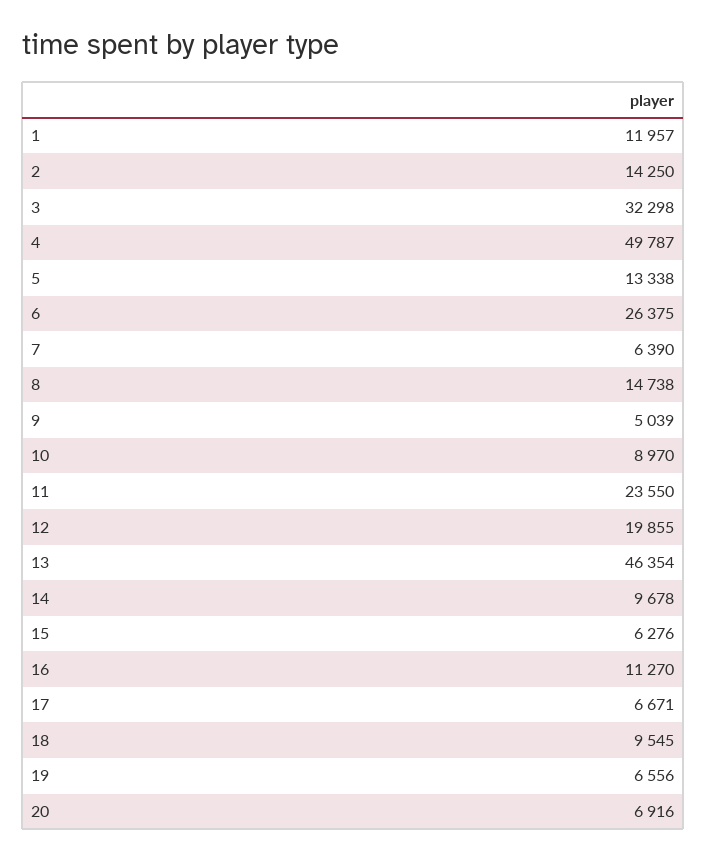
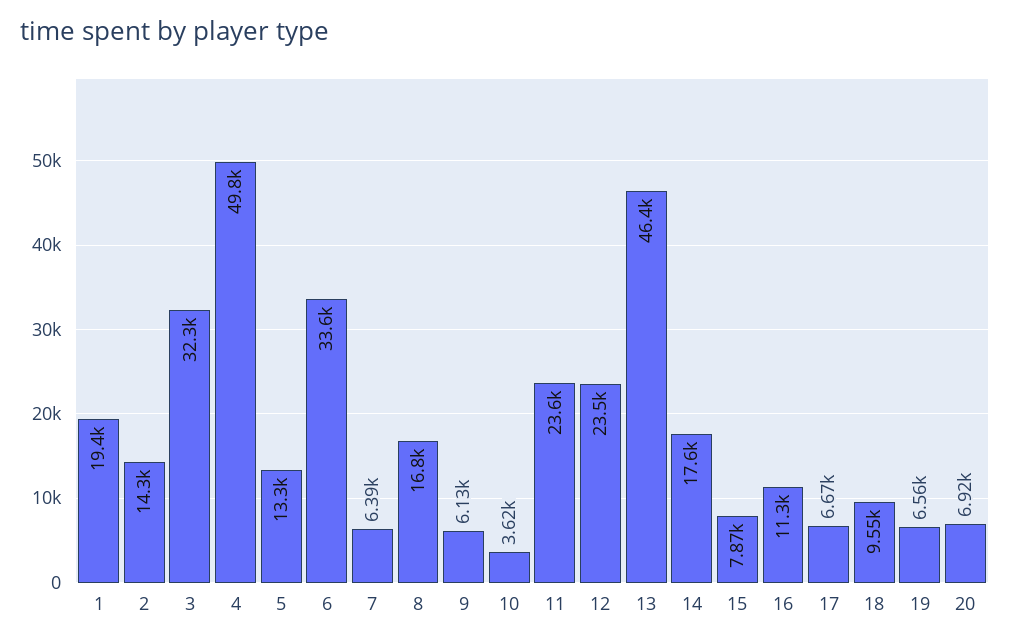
1: 11957 -> 19400
6: 26375 -> 33600
8: 14738 -> 16800
9: 5039 -> 6130
10: 8970 -> 3620
12: 19855 -> 23500
14: 9678 -> 17600
15: 6276 -> 7870

